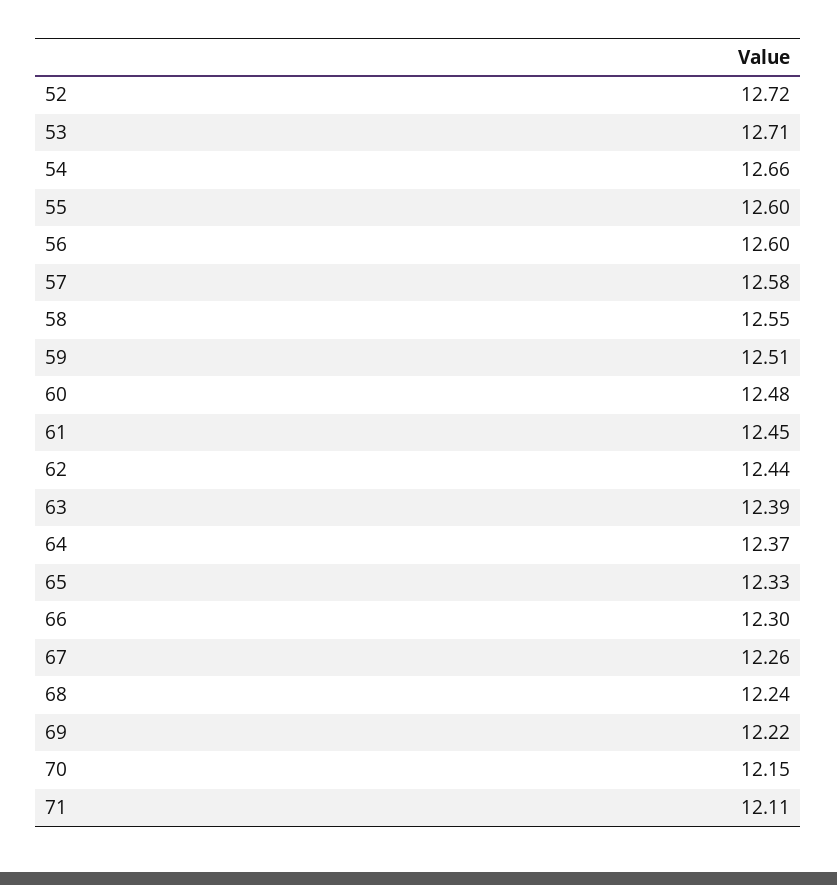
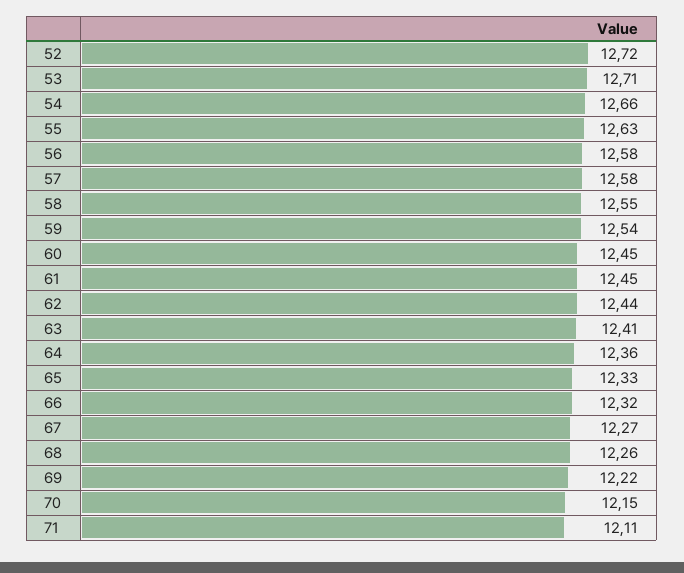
55: 12.6 -> 12.63
56: 12.6 -> 12.58
59: 12.51 -> 12.54
60: 12.48 -> 12.45
63: 12.39 -> 12.41
64: 12.37 -> 12.36
66: 12.3 -> 12.32
67: 12.26 -> 12.27
68: 12.24 -> 12.26

